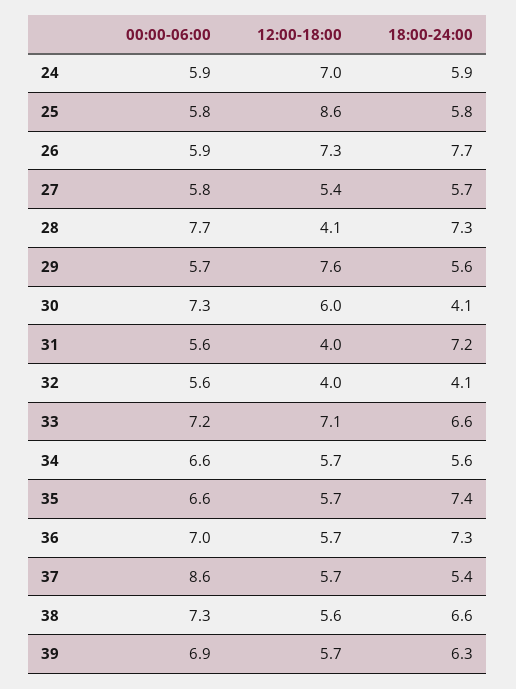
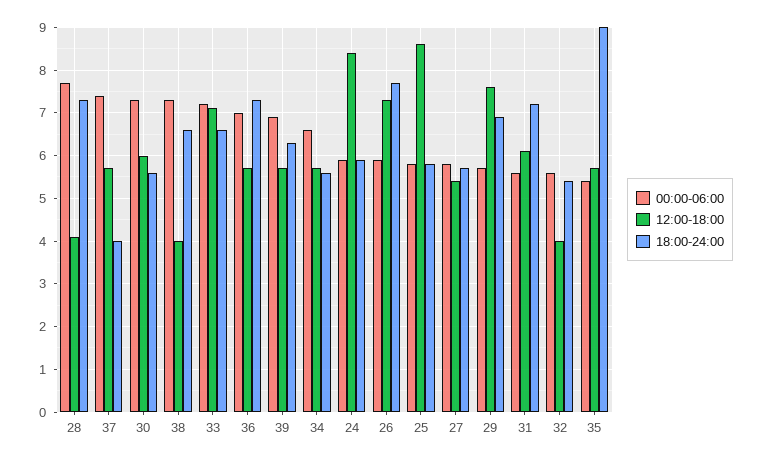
12:00-18:00, 24: 7 -> 8.5
18:00-24:00, 29: 5.6 -> 7
18:00-24:00, 30: 4.1 -> 5.5
12:00-18:00, 31: 4 -> 6
18:00-24:00, 32: 4.1 -> 5.5
00:00-06:00, 35: 6.6 -> 5.5
18:00-24:00, 35: 7.4 -> 9
00:00-06:00, 37: 8.6 -> 7.5
18:00-24:00, 37: 5.4 -> 4
12:00-18:00, 38: 5.6 -> 4

